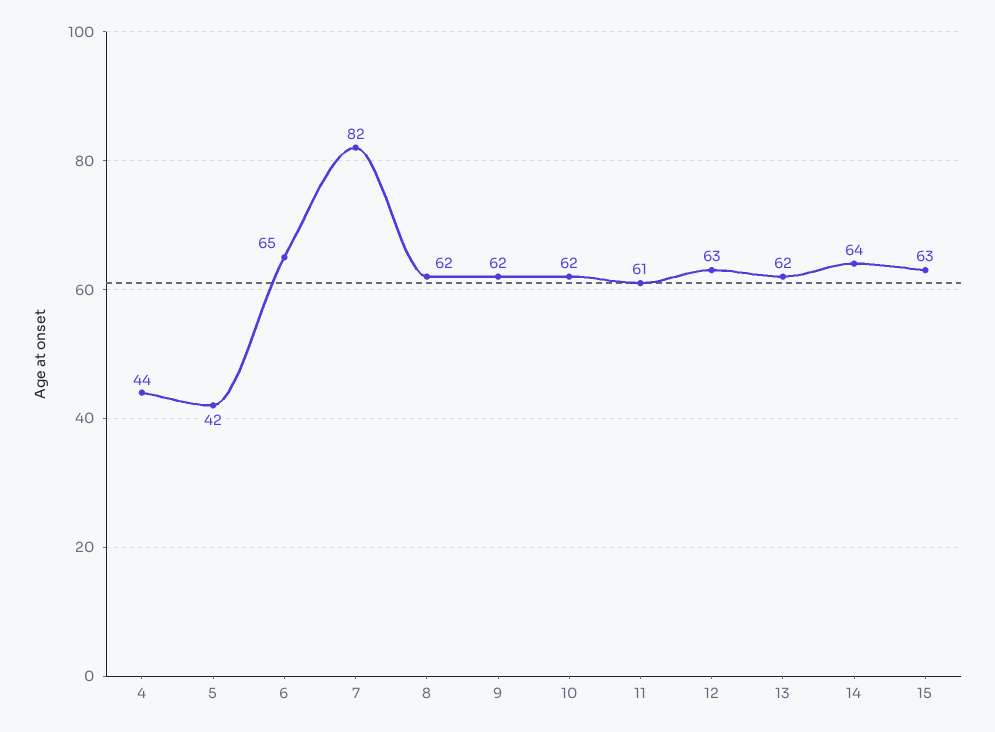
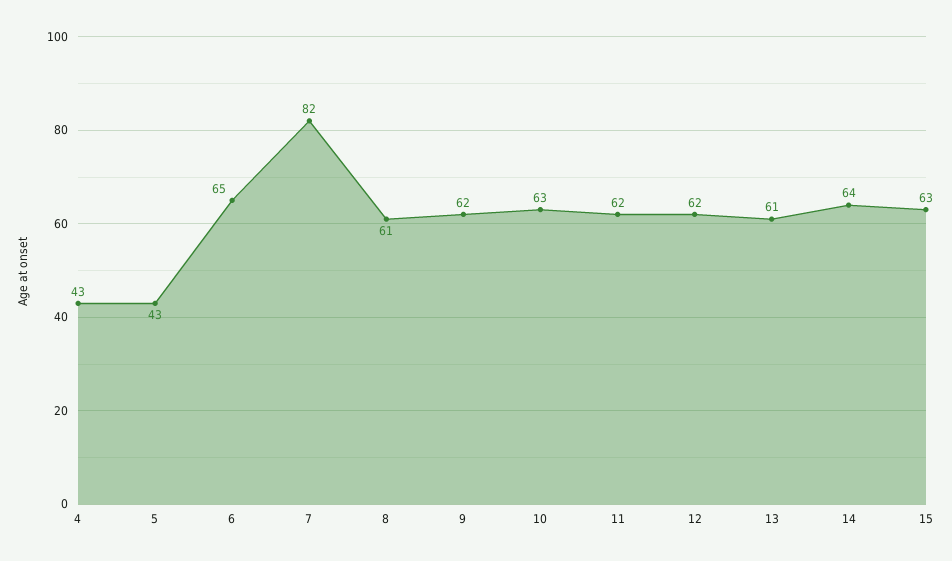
4: 44 -> 43
5: 42 -> 43
8: 62 -> 61
10: 62 -> 63
11: 61 -> 62
12: 63 -> 62
13: 62 -> 61

